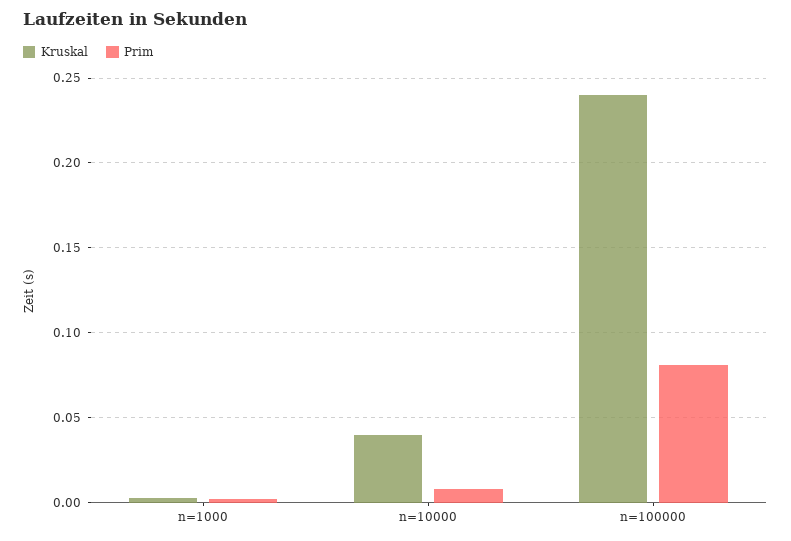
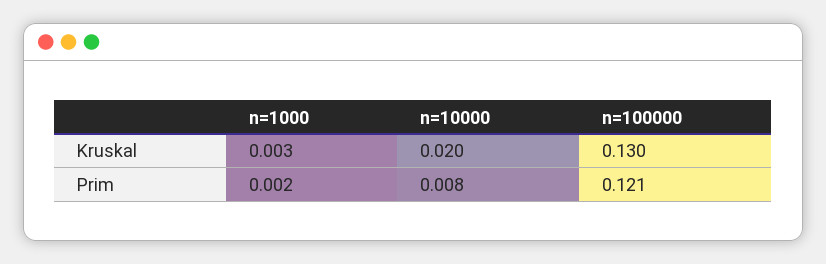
Kruskal, n=10000: 0.04 -> 0.02
Kruskal, n=100000: 0.24 -> 0.13
Prim, n=100000: 0.08 -> 0.121

